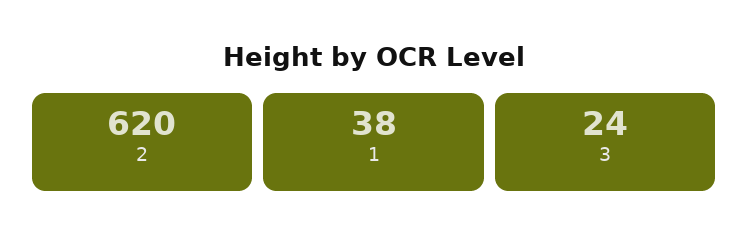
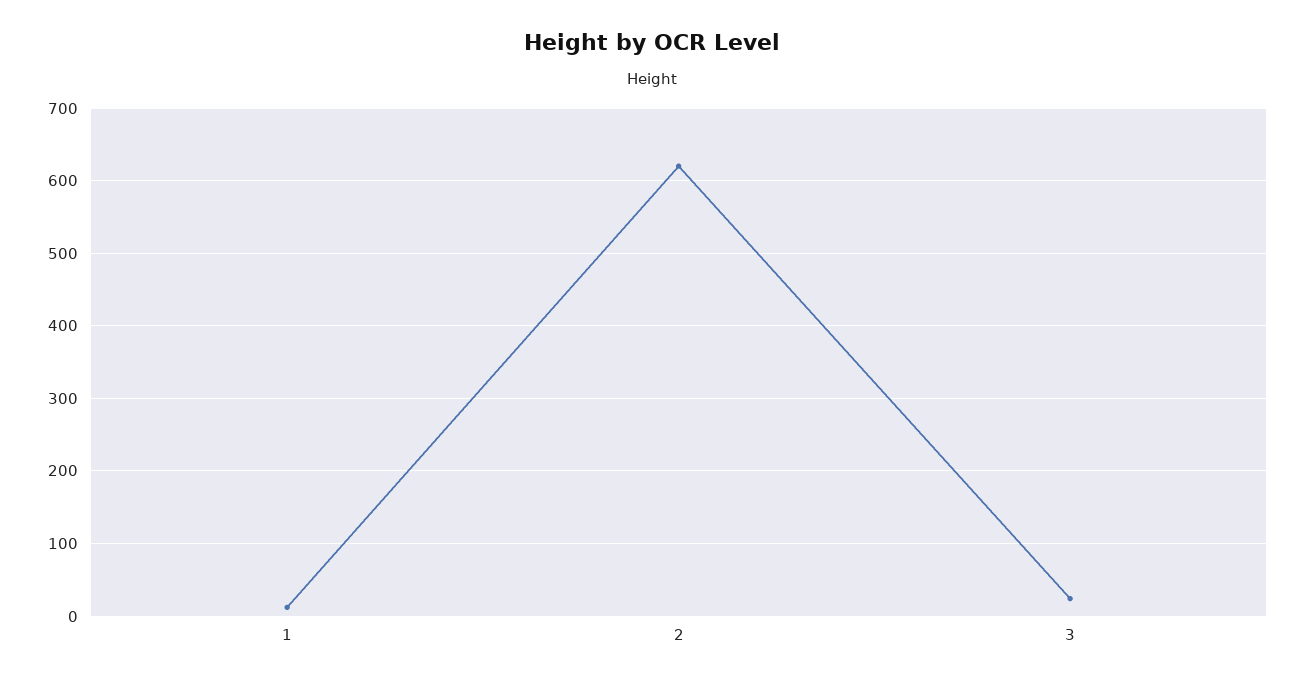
1: 38 -> 10

